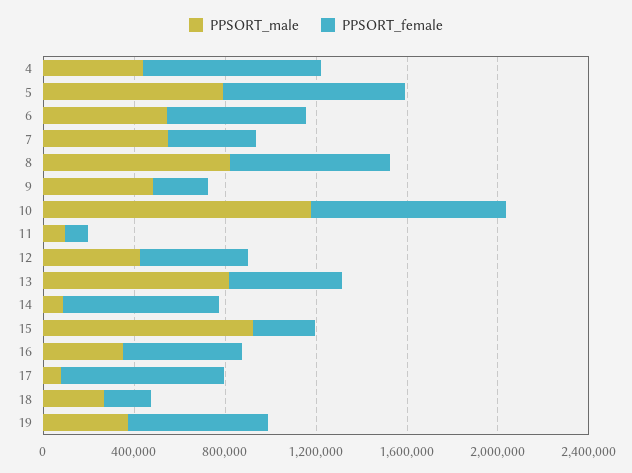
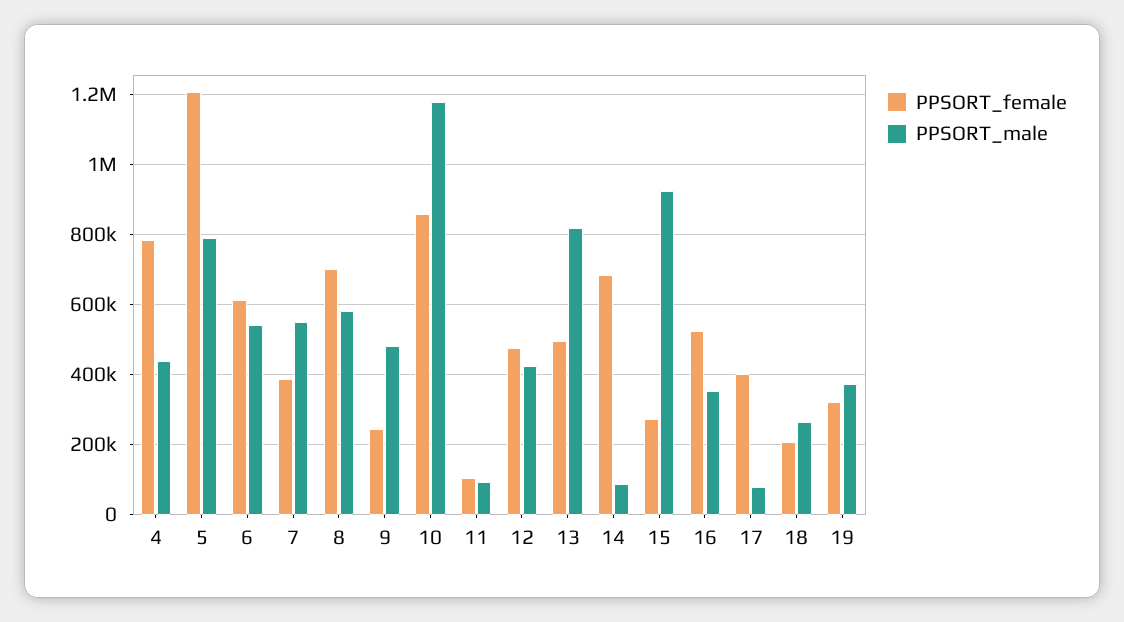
PPSORT_female, 5: 800000 -> 1200000
PPSORT_male, 8: 800000 -> 580000
PPSORT_female, 17: 700000 -> 400000
PPSORT_female, 19: 600000 -> 320000

